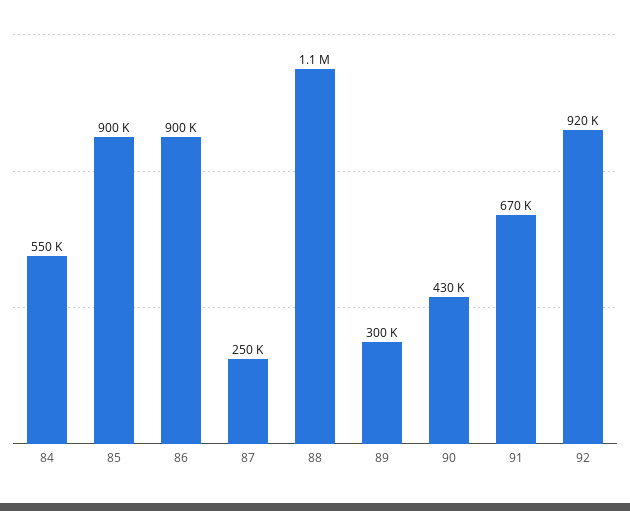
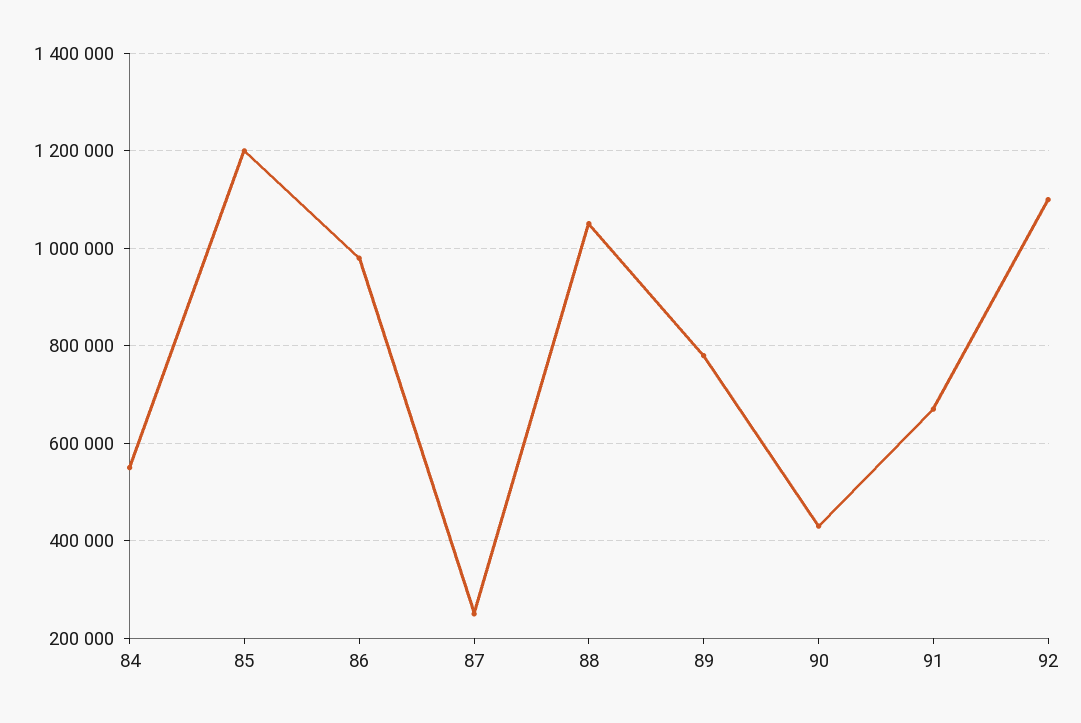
85: 900000 -> 1200000
86: 900000 -> 980000
89: 300000 -> 780000
92: 920000 -> 1100000

